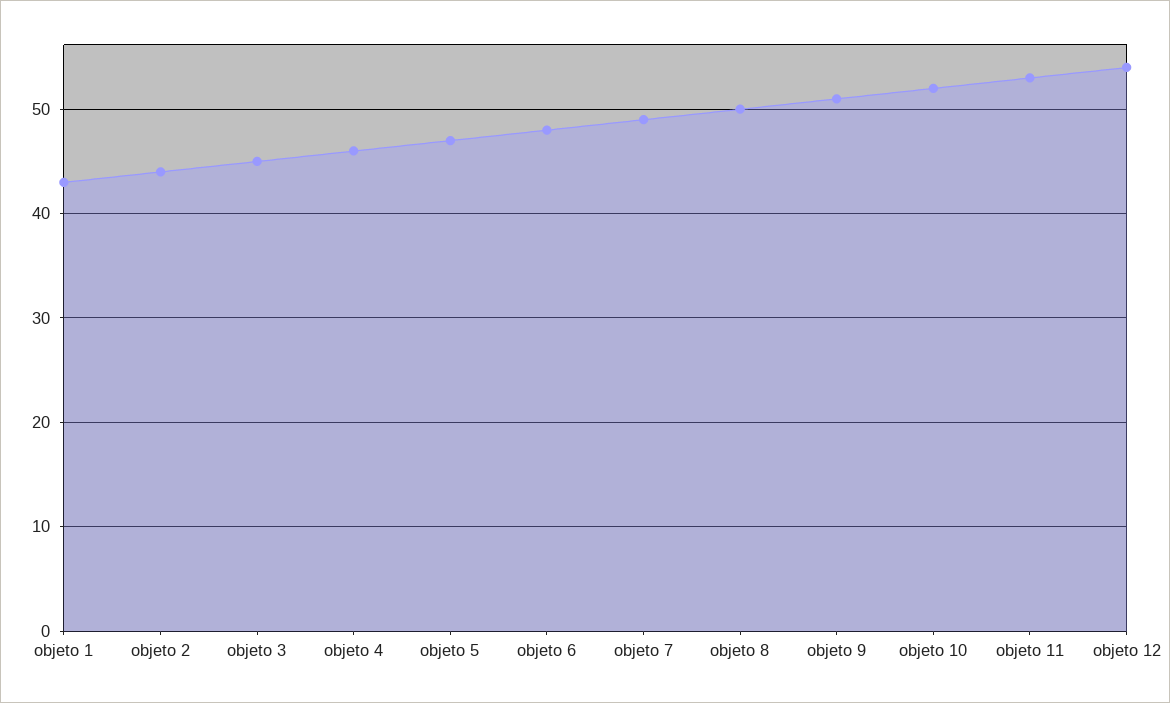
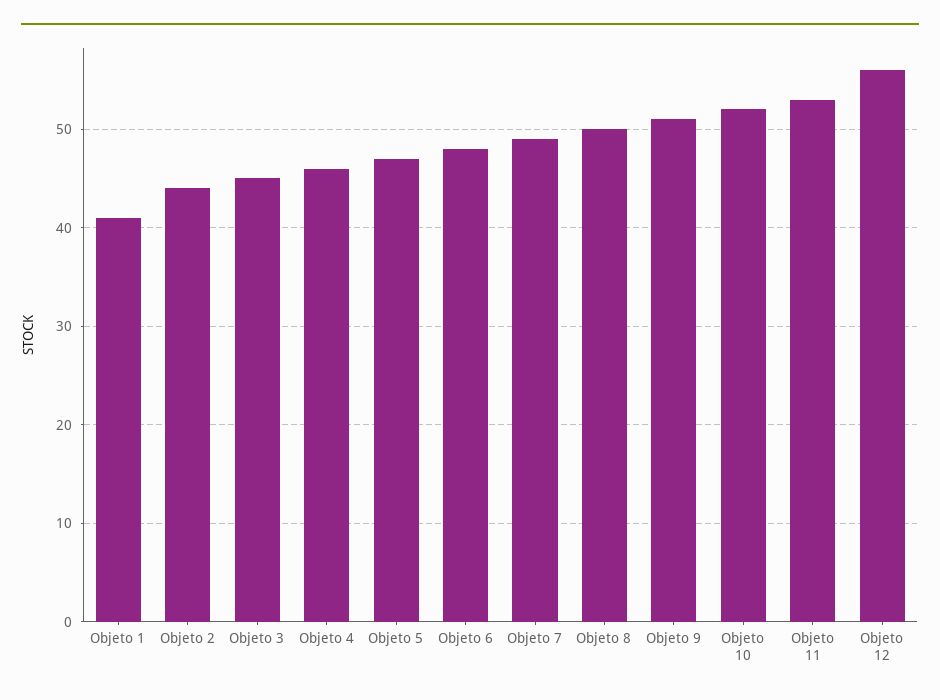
objeto 1: 43 -> 41
objeto 12: 54 -> 56

